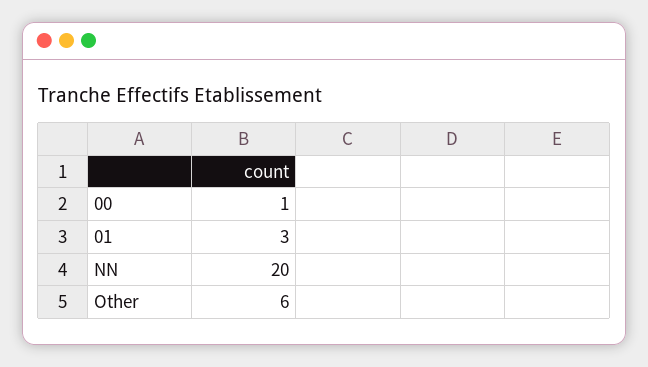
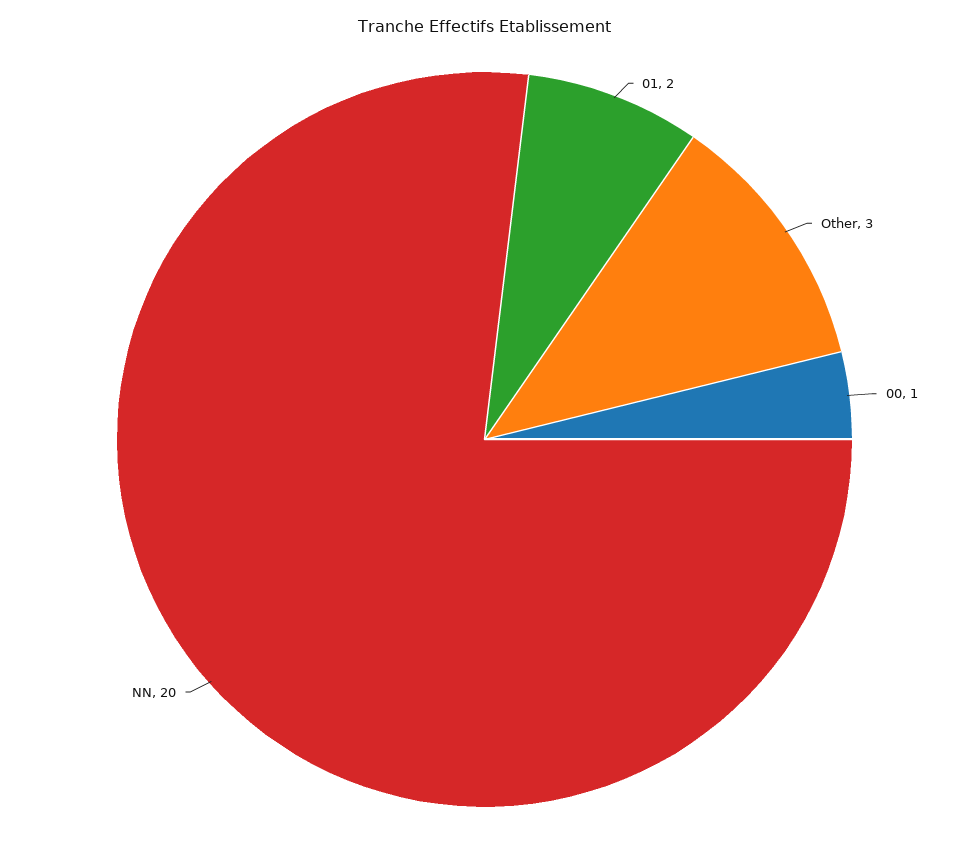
01: 3 -> 2
Other: 6 -> 3

